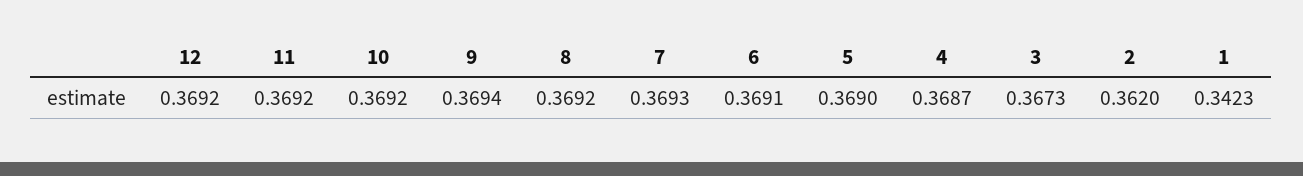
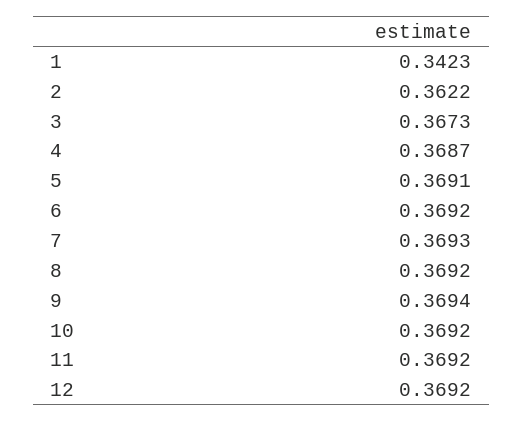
6: 0.3691 -> 0.3692
5: 0.369 -> 0.3691
2: 0.362 -> 0.3622

